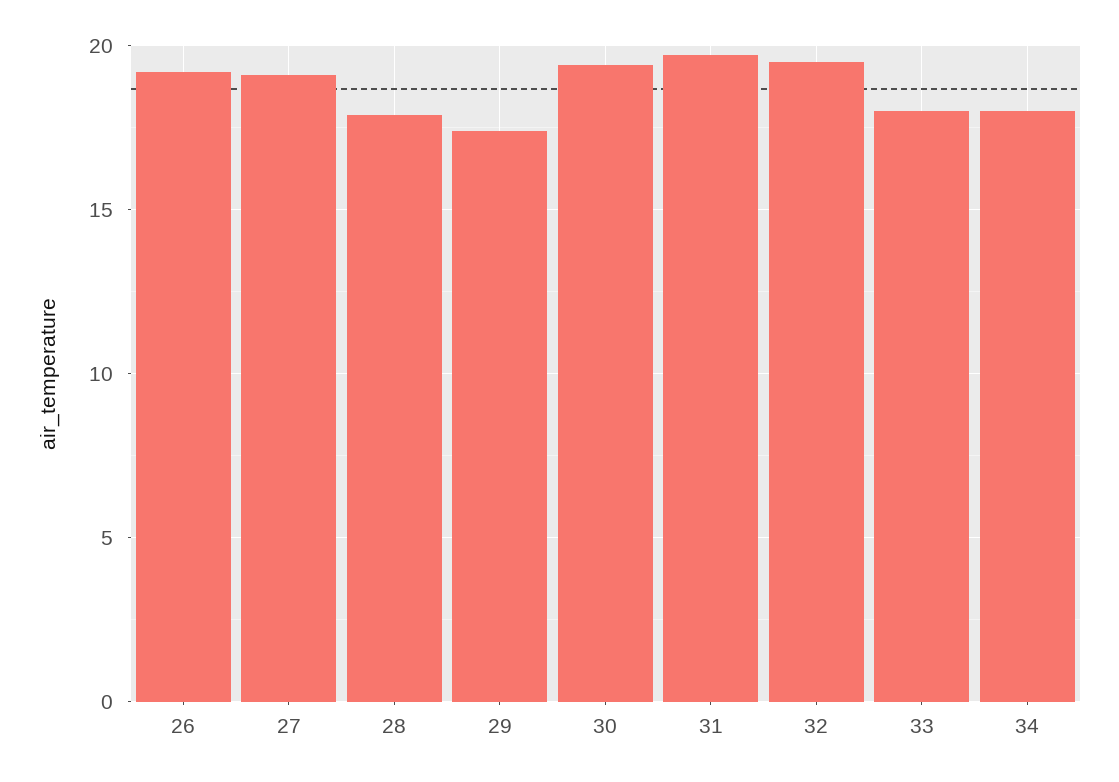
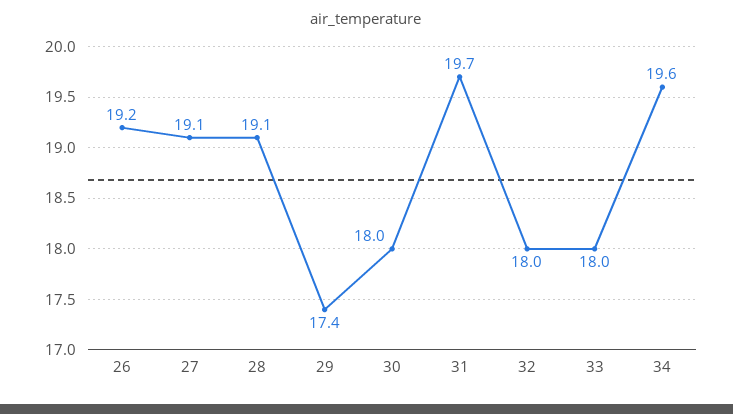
28: 18 -> 19.1
30: 19.5 -> 18
32: 19.5 -> 18
34: 18 -> 19.6

